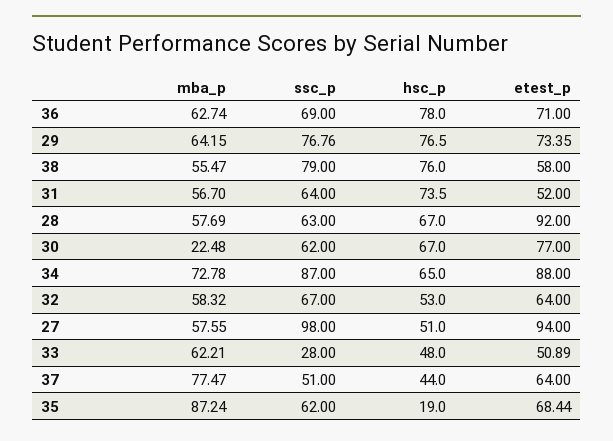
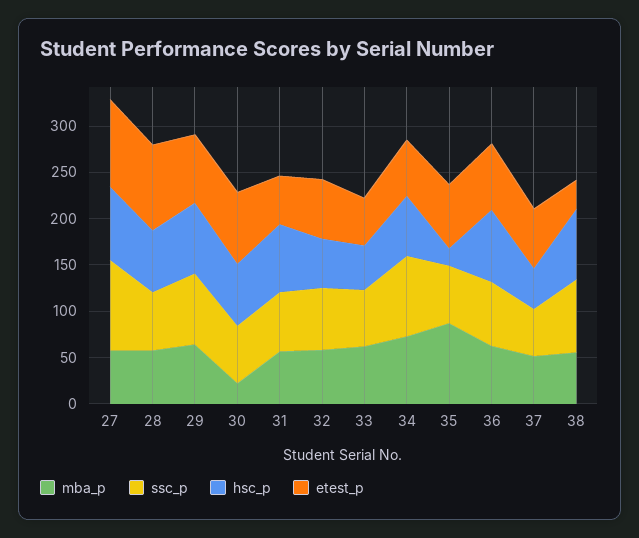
etest_p, 38: 58 -> 30
etest_p, 34: 88 -> 60
hsc_p, 27: 51 -> 80
ssc_p, 33: 28 -> 60
mba_p, 37: 77.47 -> 50

